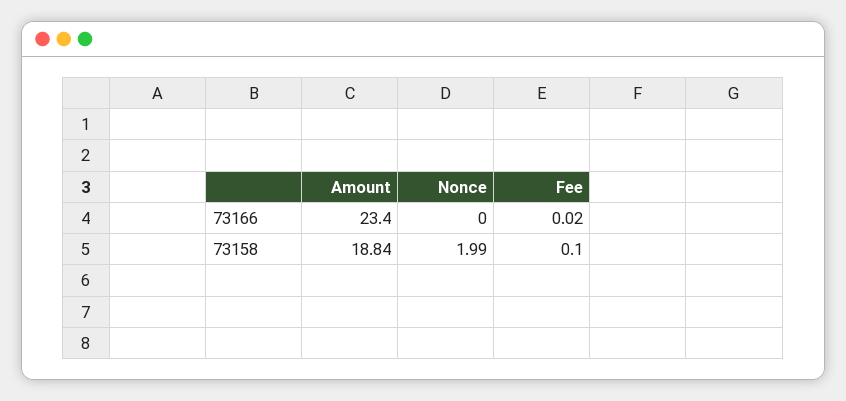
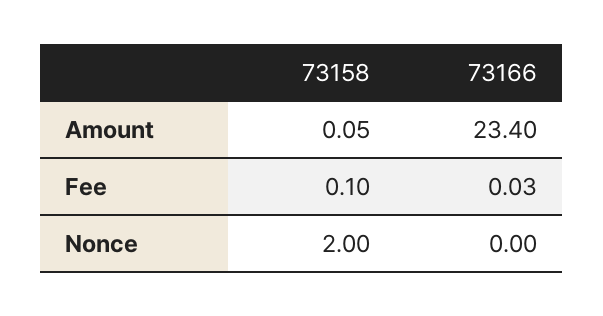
Fee, 73166: 0.02 -> 0.03
Amount, 73158: 18.84 -> 0.05
Nonce, 73158: 1.99 -> 2

